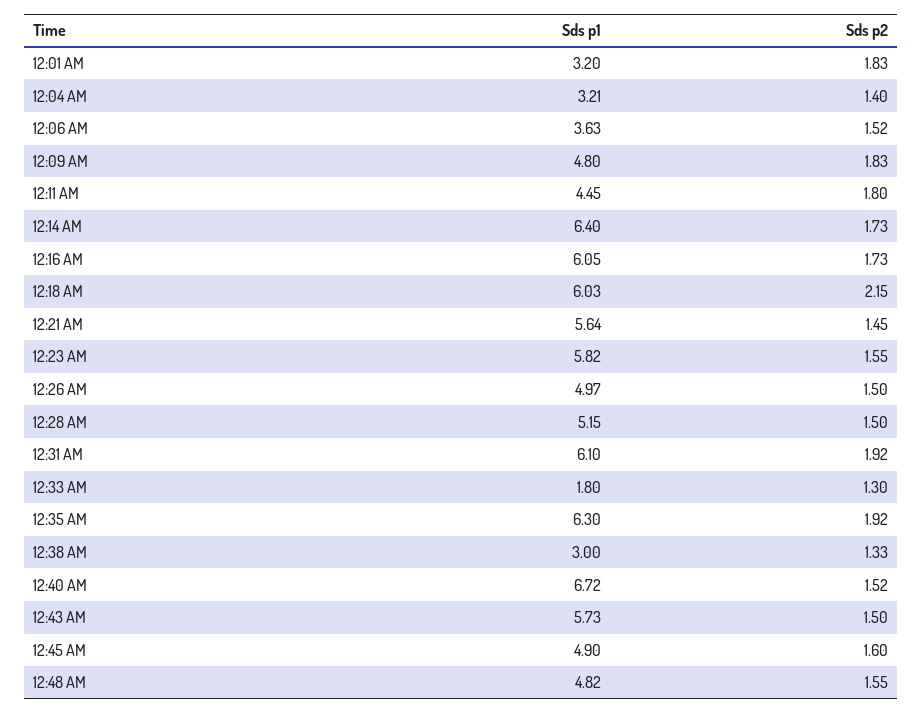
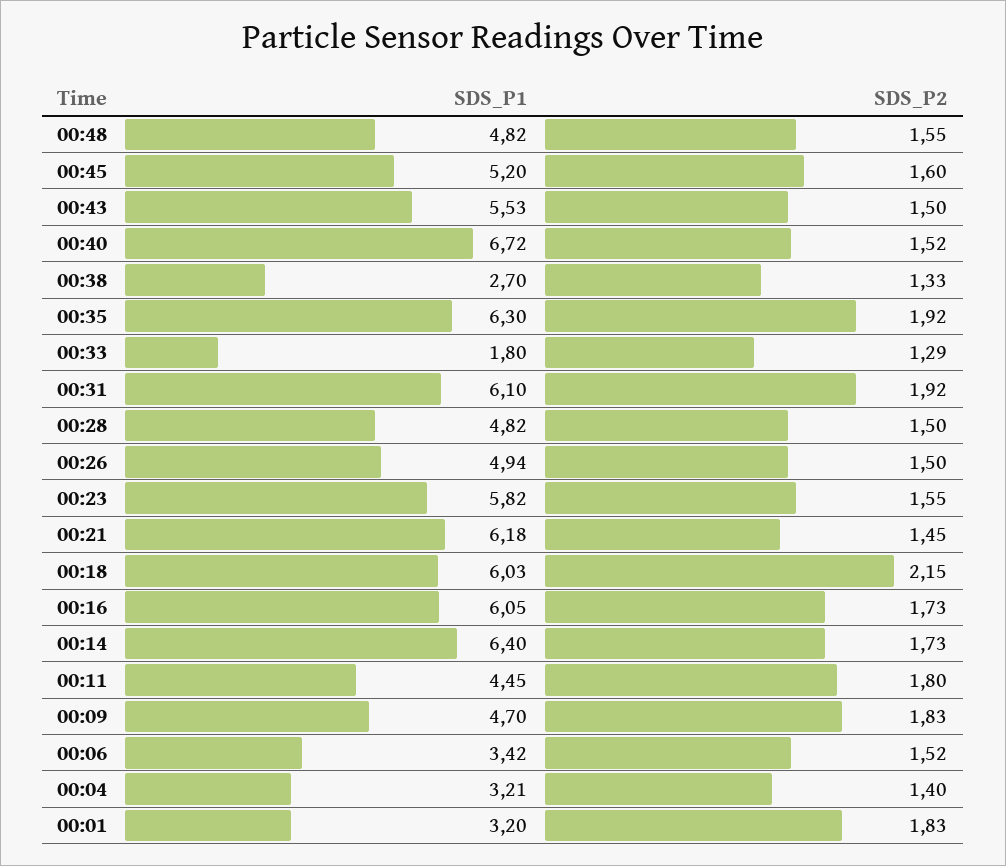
Sds p1, 12:06 AM: 3.63 -> 3.42
Sds p1, 12:09 AM: 4.8 -> 4.7
Sds p1, 12:21 AM: 5.64 -> 6.18
Sds p1, 12:26 AM: 4.97 -> 4.94
Sds p1, 12:28 AM: 5.15 -> 4.82
Sds p2, 12:33 AM: 1.3 -> 1.29
Sds p1, 12:38 AM: 3 -> 2.7
Sds p1, 12:43 AM: 5.73 -> 5.53
Sds p1, 12:45 AM: 4.9 -> 5.2

